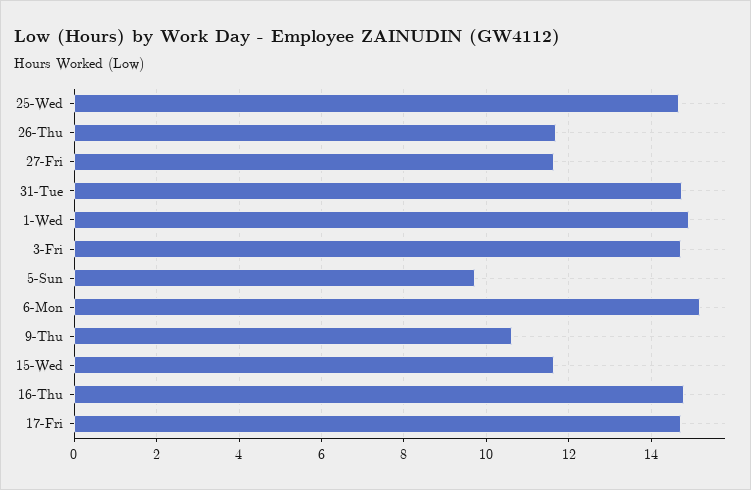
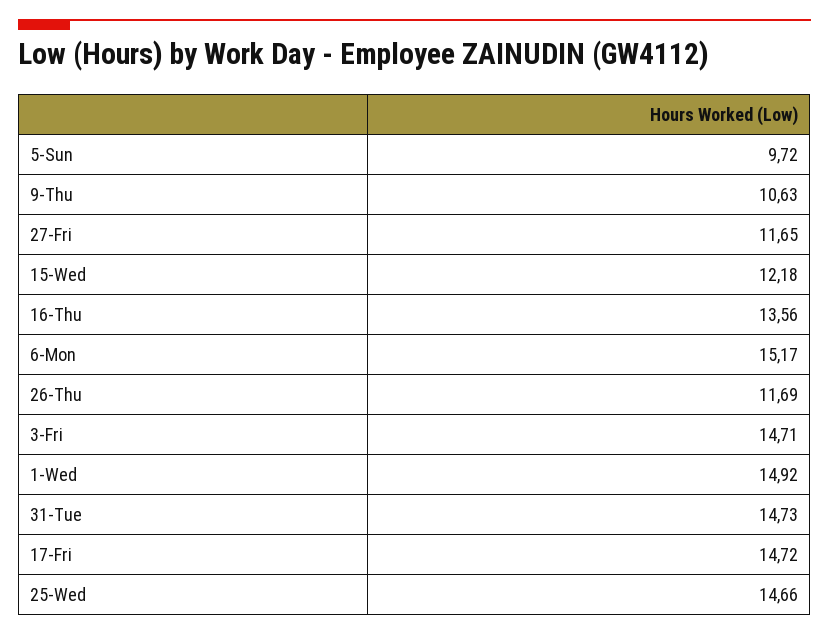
15-Wed: 11.6 -> 12.18
16-Thu: 14.8 -> 13.56

